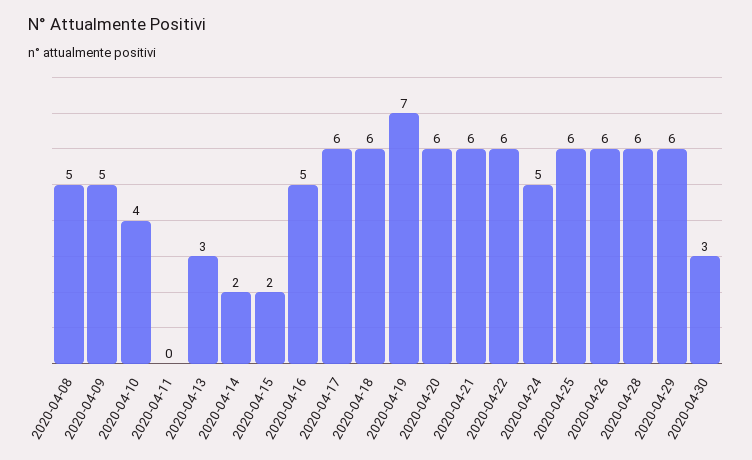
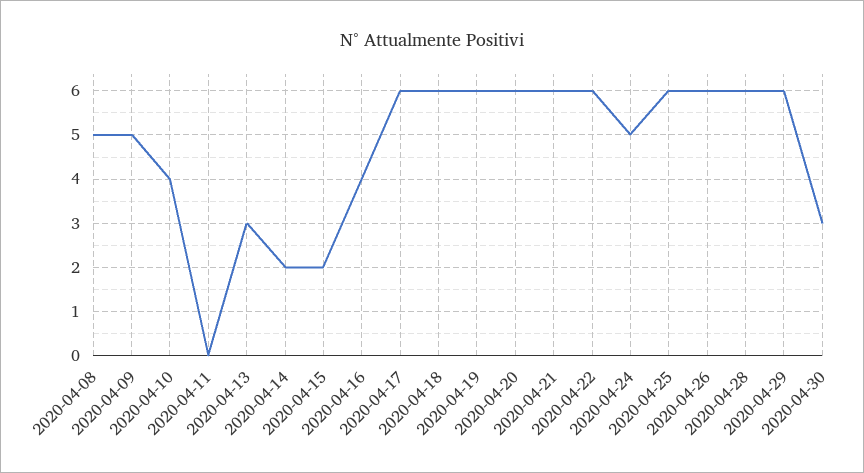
2020-04-16: 5 -> 4
2020-04-19: 7 -> 6

